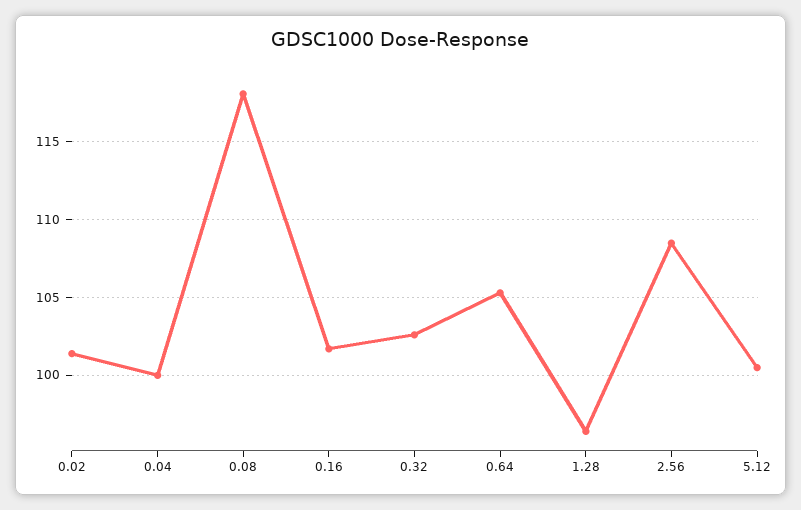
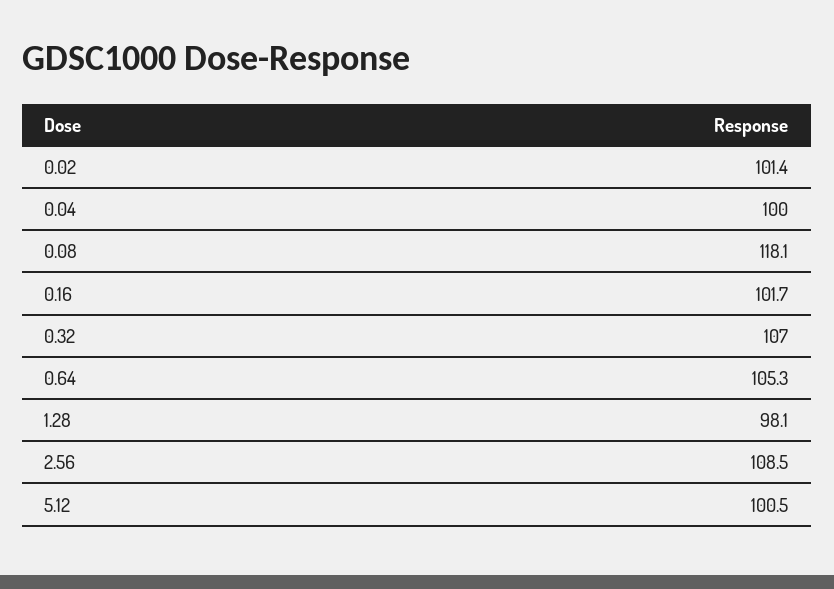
0.32: 102.5 -> 107
1.28: 96.5 -> 98.1

